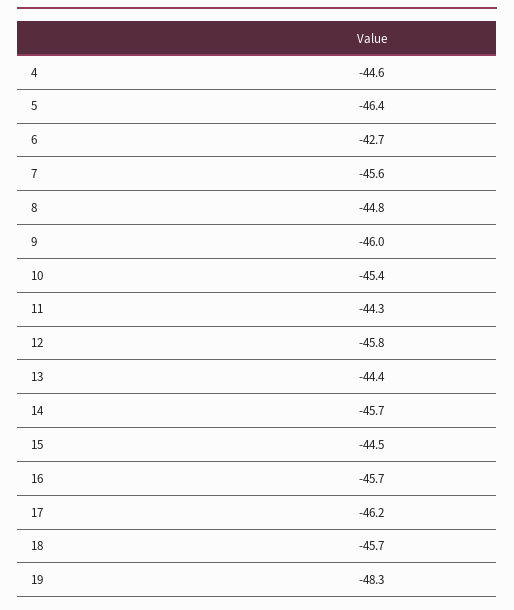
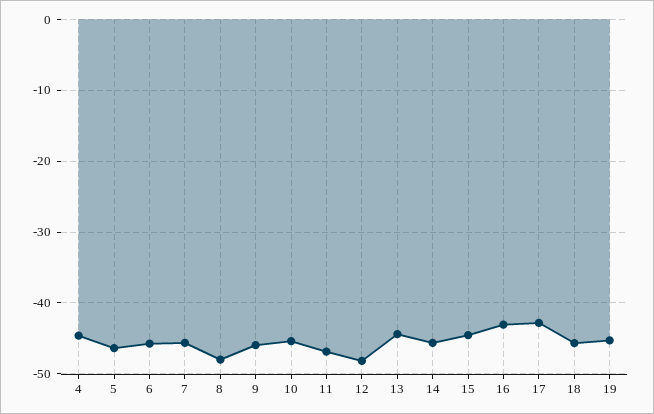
6: -42.7 -> -46
8: -44.8 -> -48
11: -44.3 -> -47
12: -45.8 -> -48
16: -45.7 -> -43
17: -46.2 -> -43
19: -48.3 -> -45

